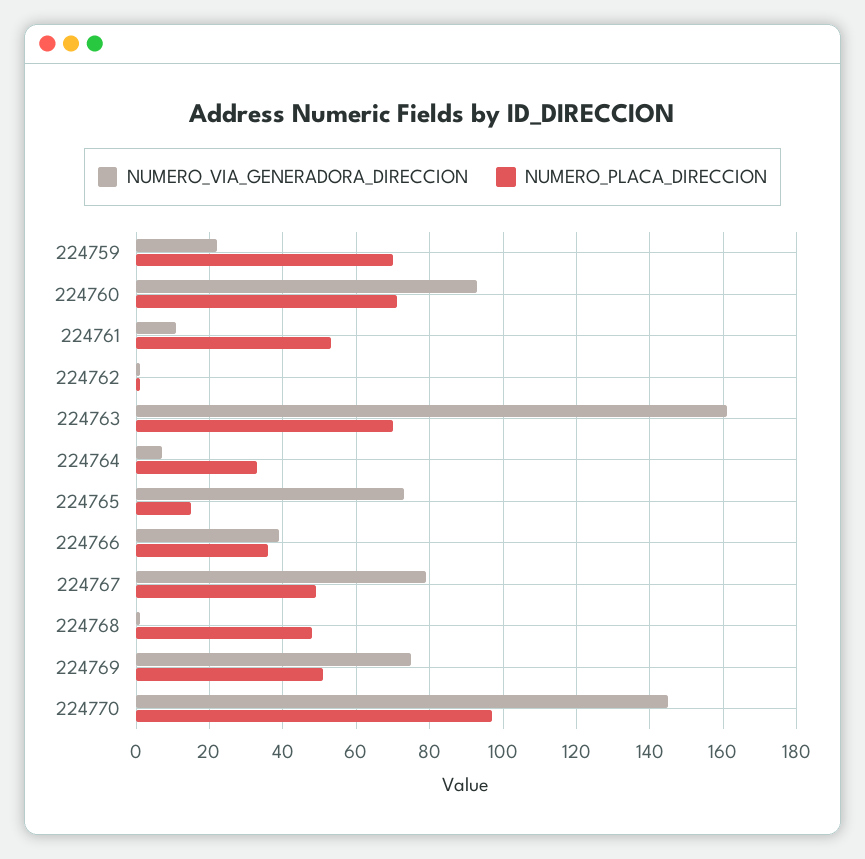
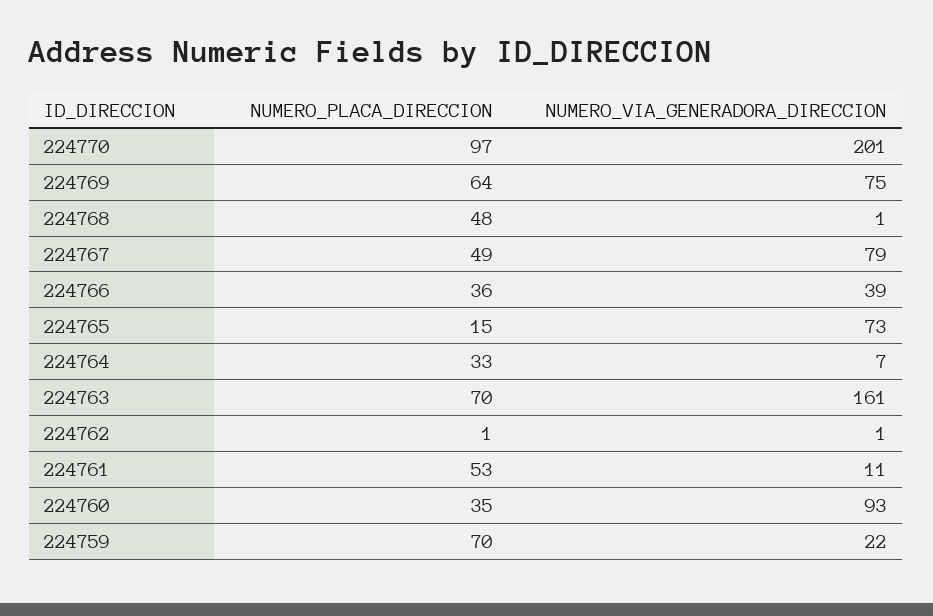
NUMERO_PLACA_DIRECCION, 224760: 70 -> 35
NUMERO_PLACA_DIRECCION, 224769: 50 -> 64
NUMERO_VIA_GENERADORA_DIRECCION, 224770: 145 -> 201

